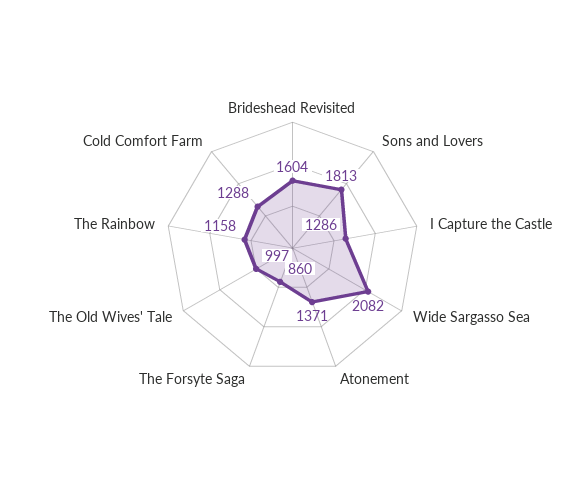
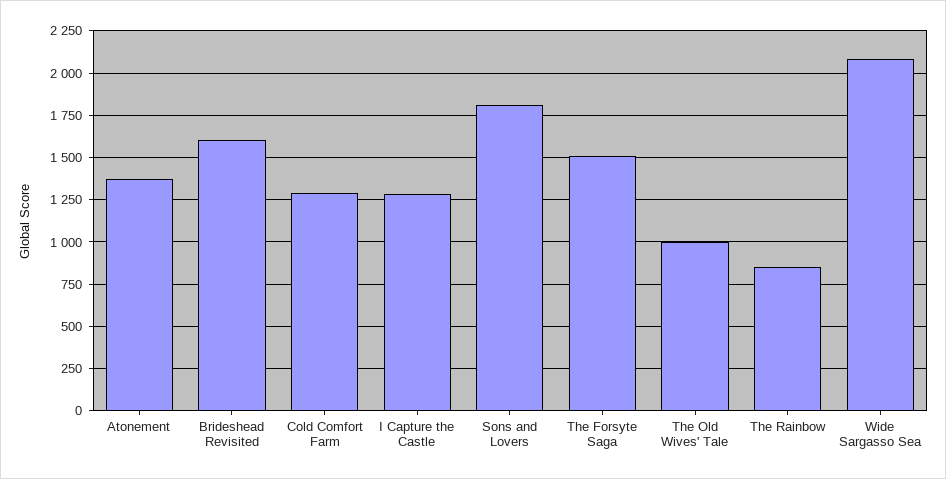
The Forsyte Saga: 860 -> 1500
The Rainbow: 1158 -> 850

